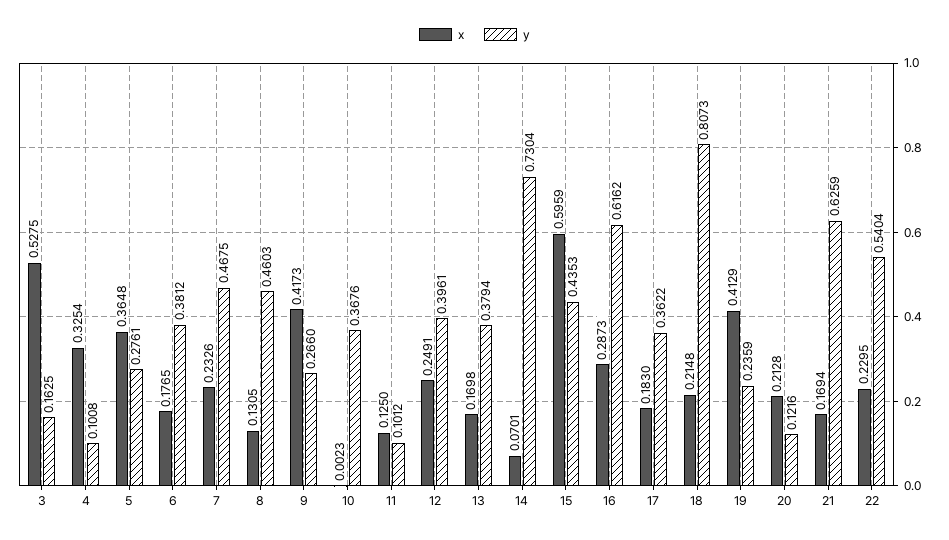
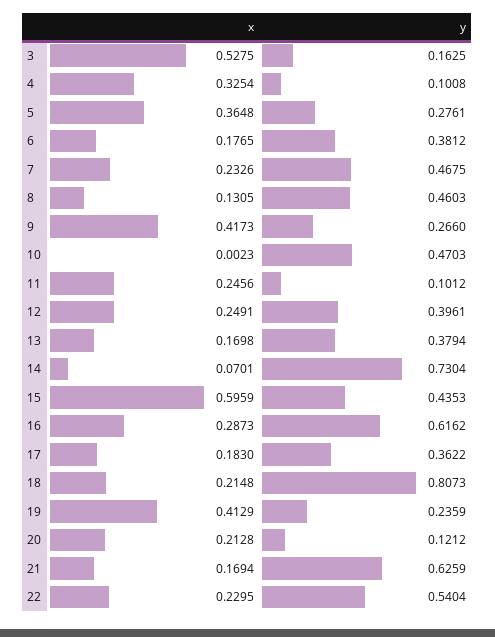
y, 10: 0.3676 -> 0.4703
x, 11: 0.125 -> 0.2456
y, 20: 0.1216 -> 0.1212

